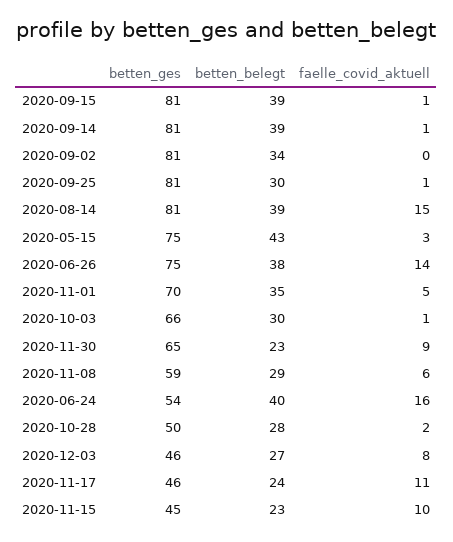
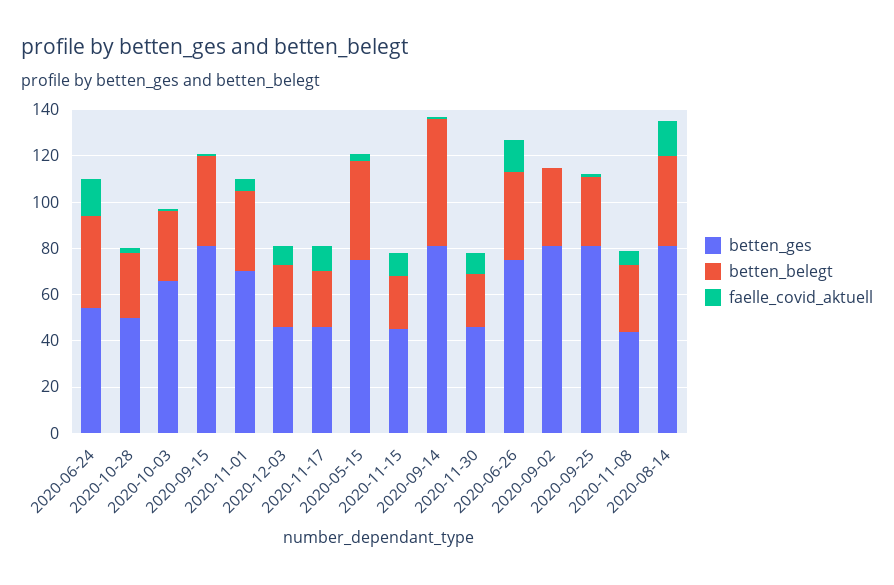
betten_belegt, 2020-09-14: 39 -> 55
betten_ges, 2020-11-30: 65 -> 45
betten_ges, 2020-11-08: 59 -> 45

